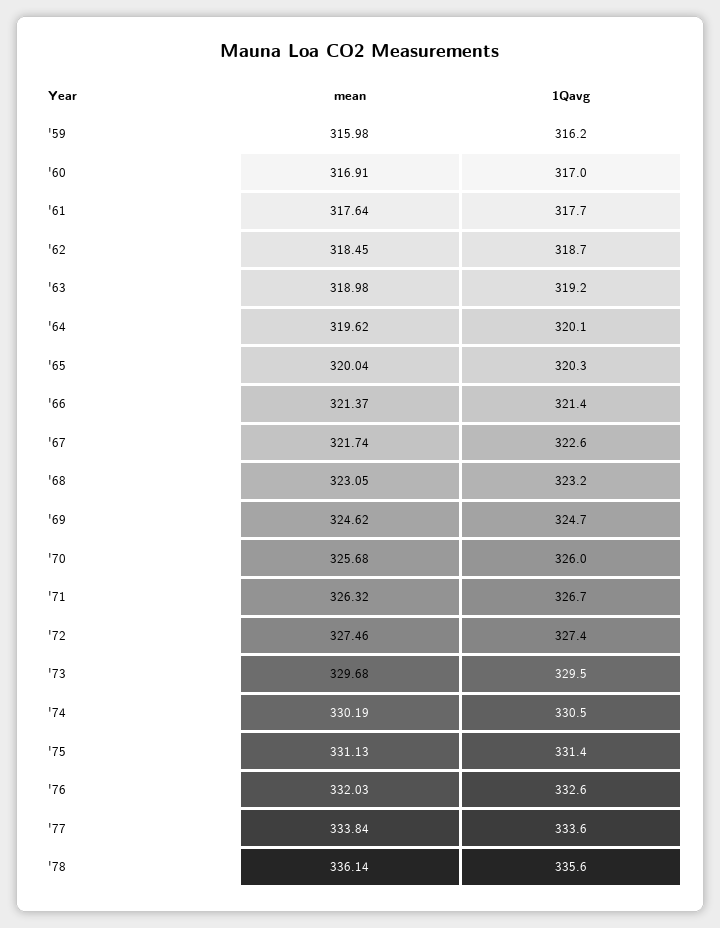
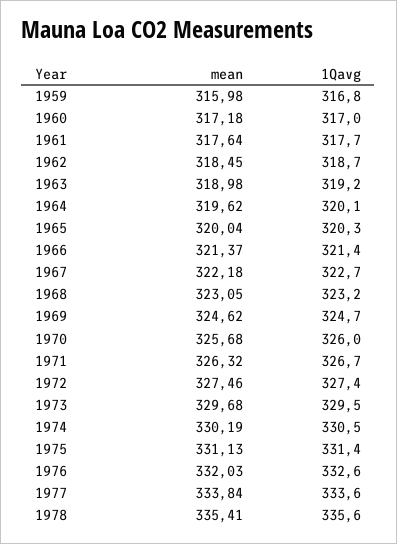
1Qavg, '59: 316.2 -> 316.8
mean, '60: 316.91 -> 317.18
mean, '67: 321.74 -> 322.18
1Qavg, '67: 322.6 -> 322.7
mean, '78: 336.14 -> 335.41

